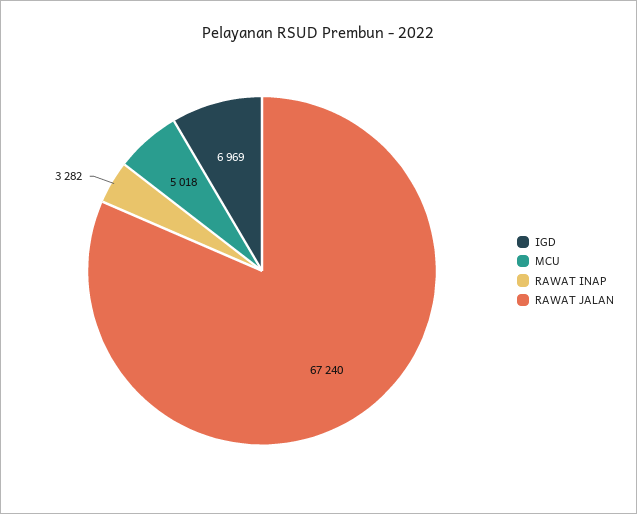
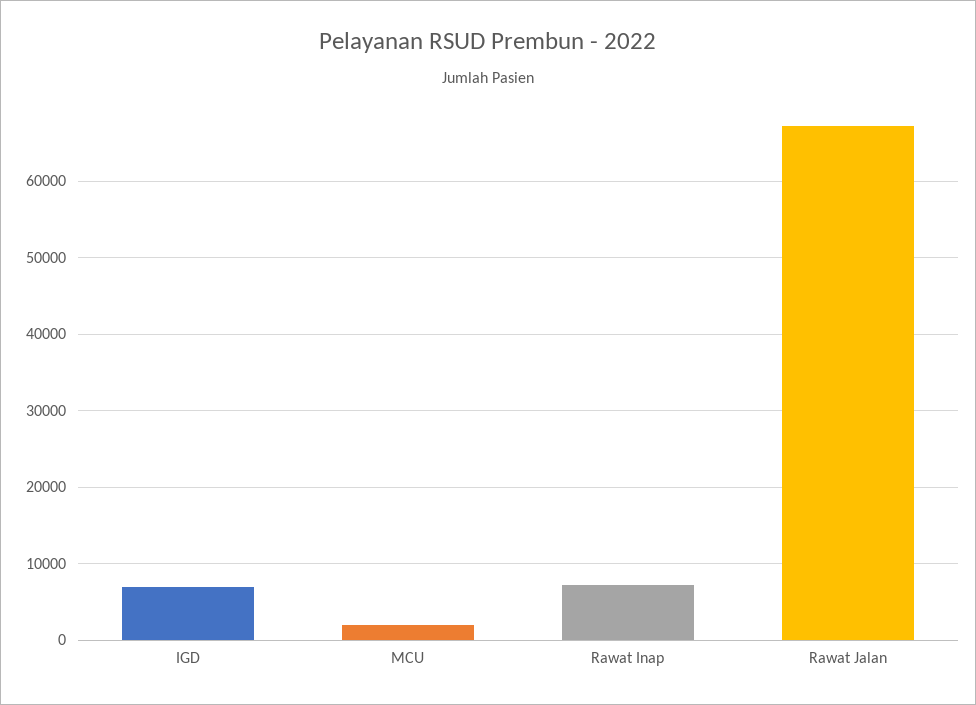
MCU: 5018 -> 2000
RAWAT INAP: 3282 -> 7000

